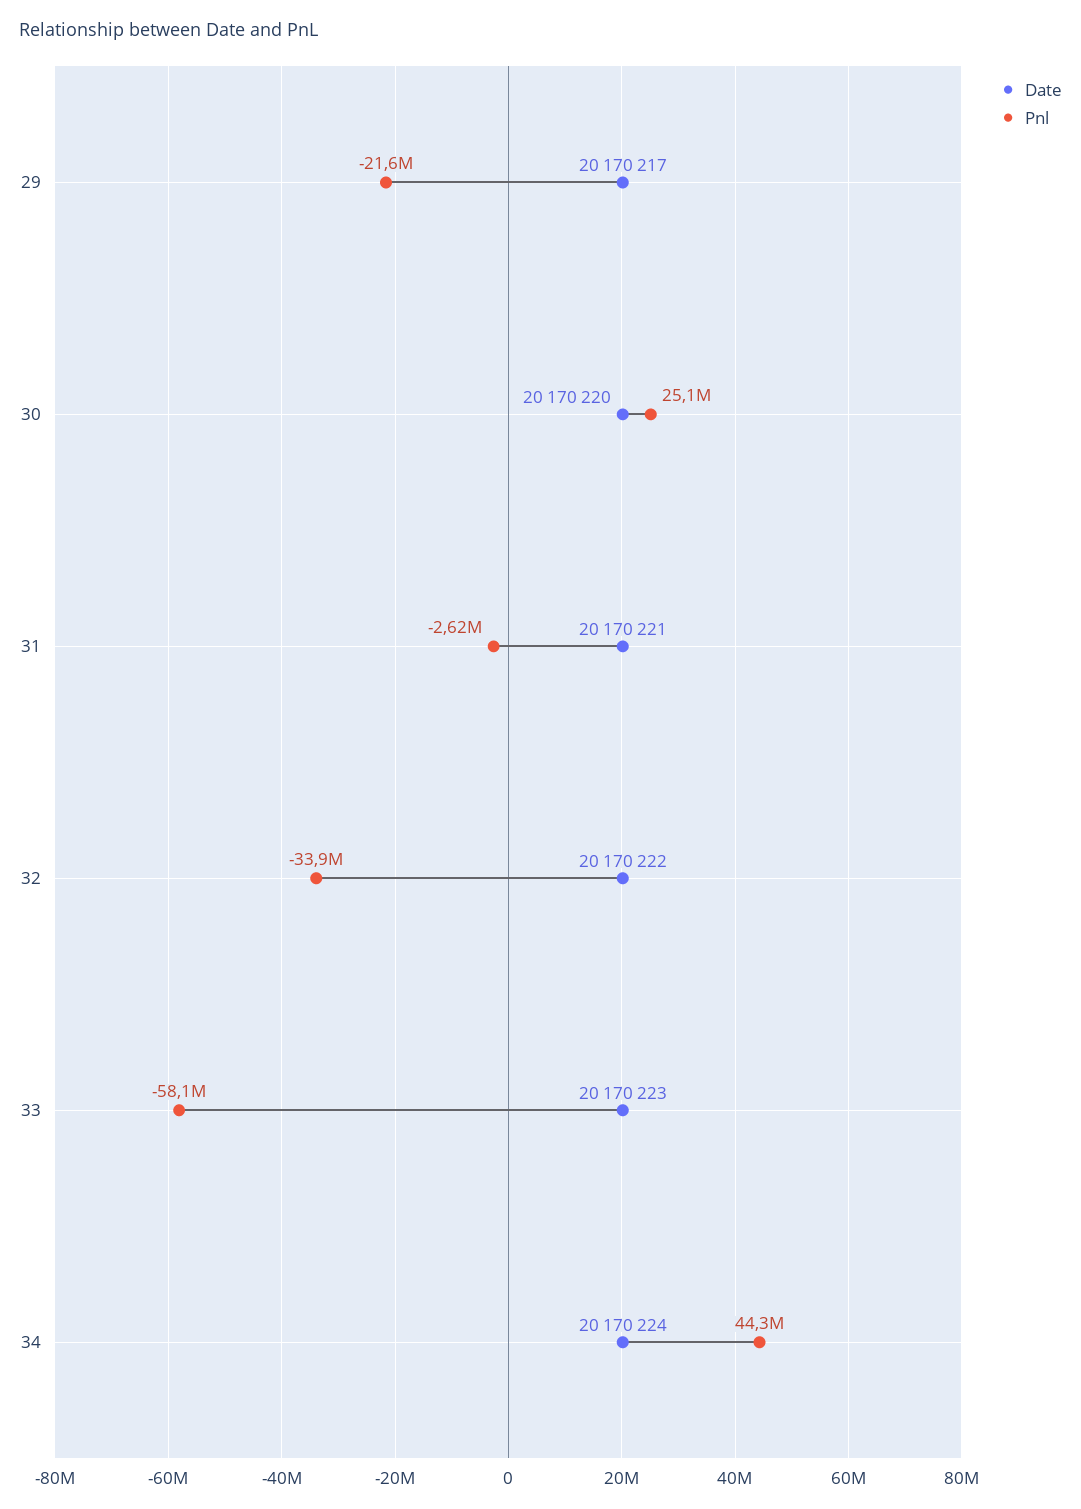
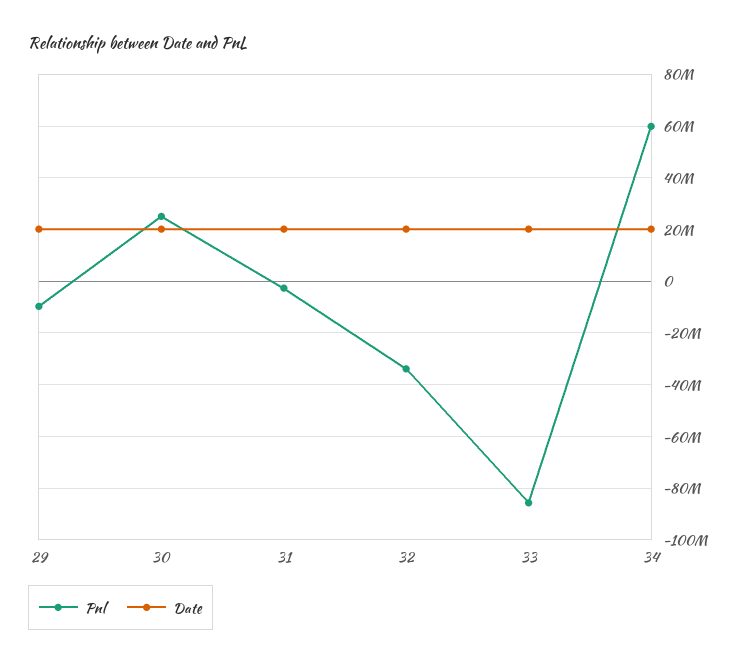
Pnl, 29: -21600000 -> -10000000
Pnl, 33: -58100000 -> -85000000
Pnl, 34: 44300000 -> 60000000

